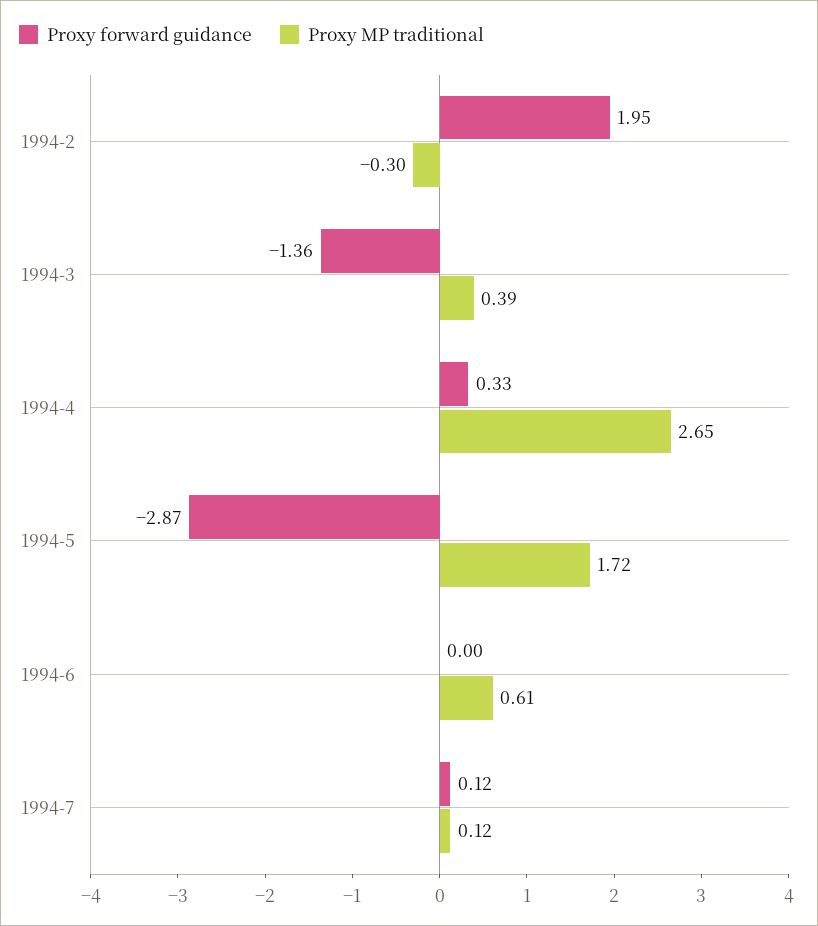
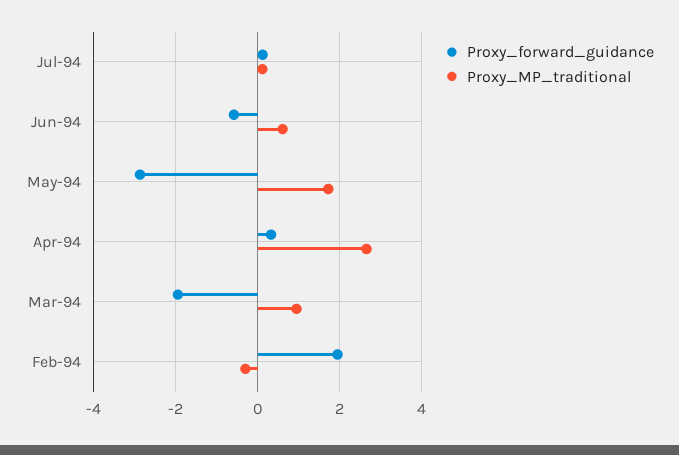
Proxy forward guidance, 1994-3: -1.36 -> -2
Proxy MP traditional, 1994-3: 0.39 -> 1
Proxy forward guidance, 1994-6: 0 -> -0.6

